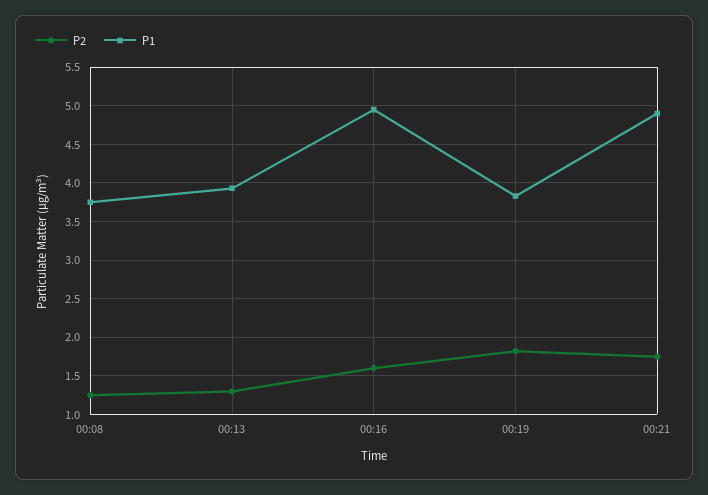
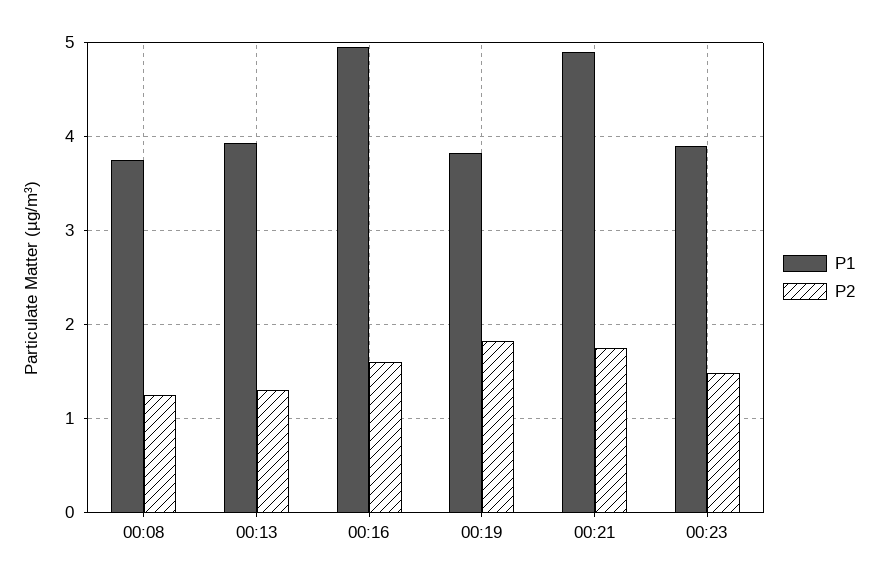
P1, 00:23: none -> 3.9
P2, 00:23: none -> 1.5

